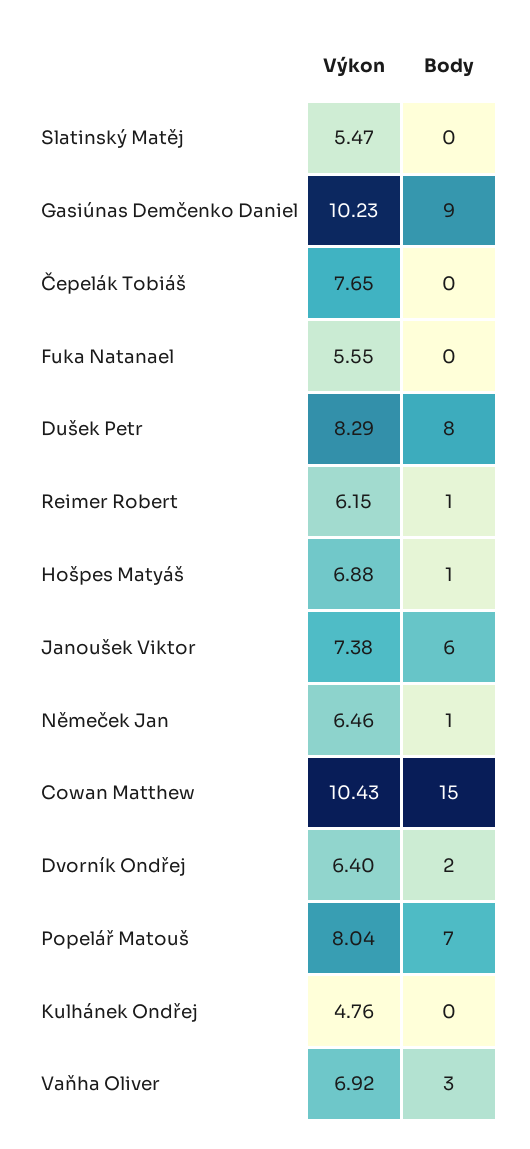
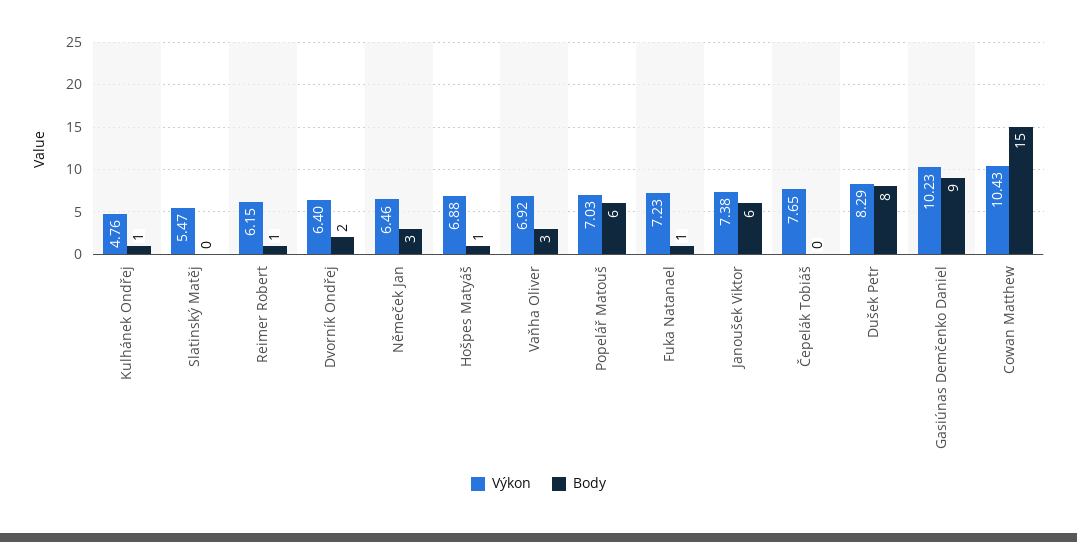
Výkon, Fuka Natanael: 5.55 -> 7.23
Body, Fuka Natanael: 0 -> 1
Body, Němeček Jan: 1 -> 3
Výkon, Popelář Matouš: 8.04 -> 7.03
Body, Popelář Matouš: 7 -> 6
Body, Kulhánek Ondřej: 0 -> 1

